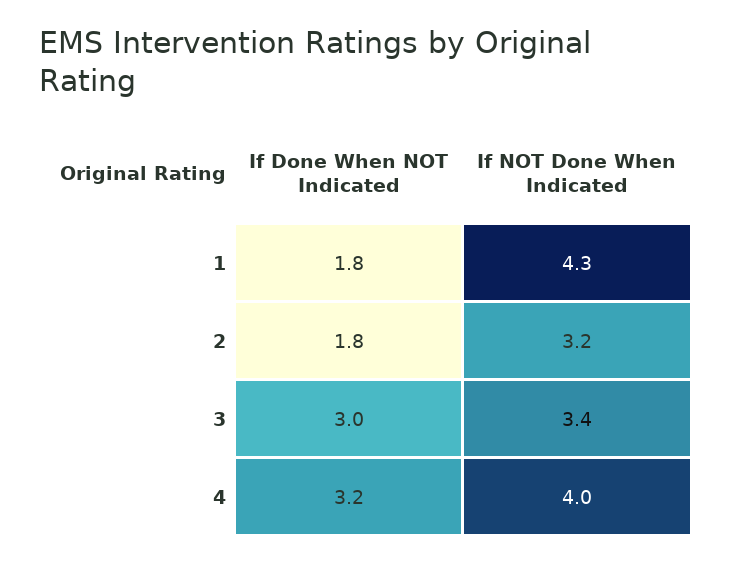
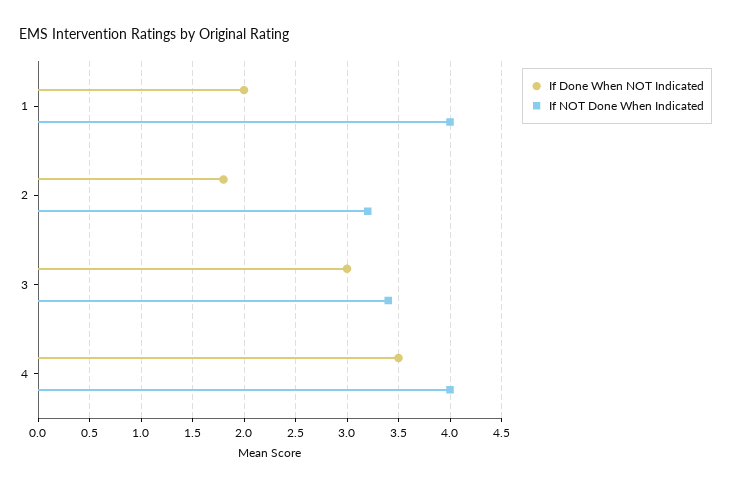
If Done When NOT Indicated, 1: 1.8 -> 2
If NOT Done When Indicated, 1: 4.3 -> 4
If Done When NOT Indicated, 4: 3.2 -> 3.5

